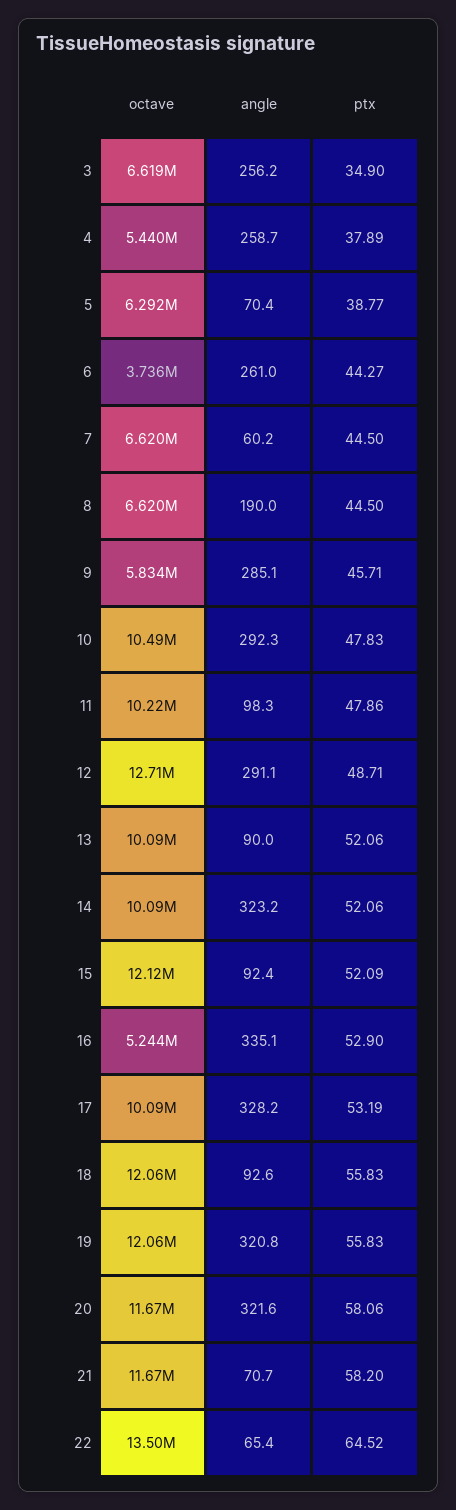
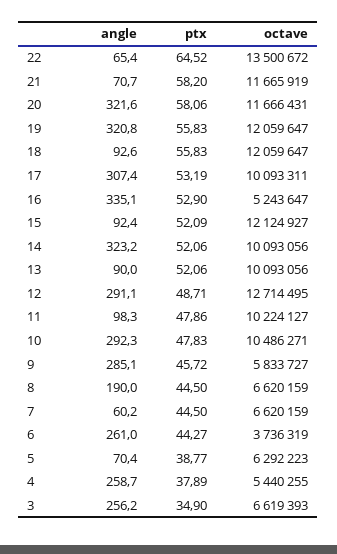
ptx, 9: 45.71 -> 45.72
angle, 17: 328.2 -> 307.4

